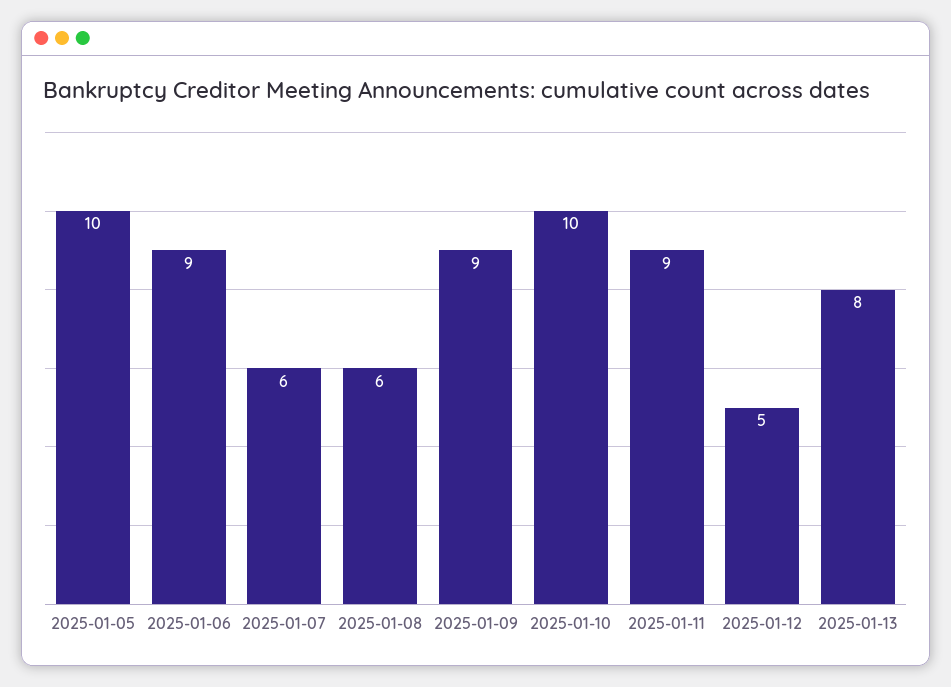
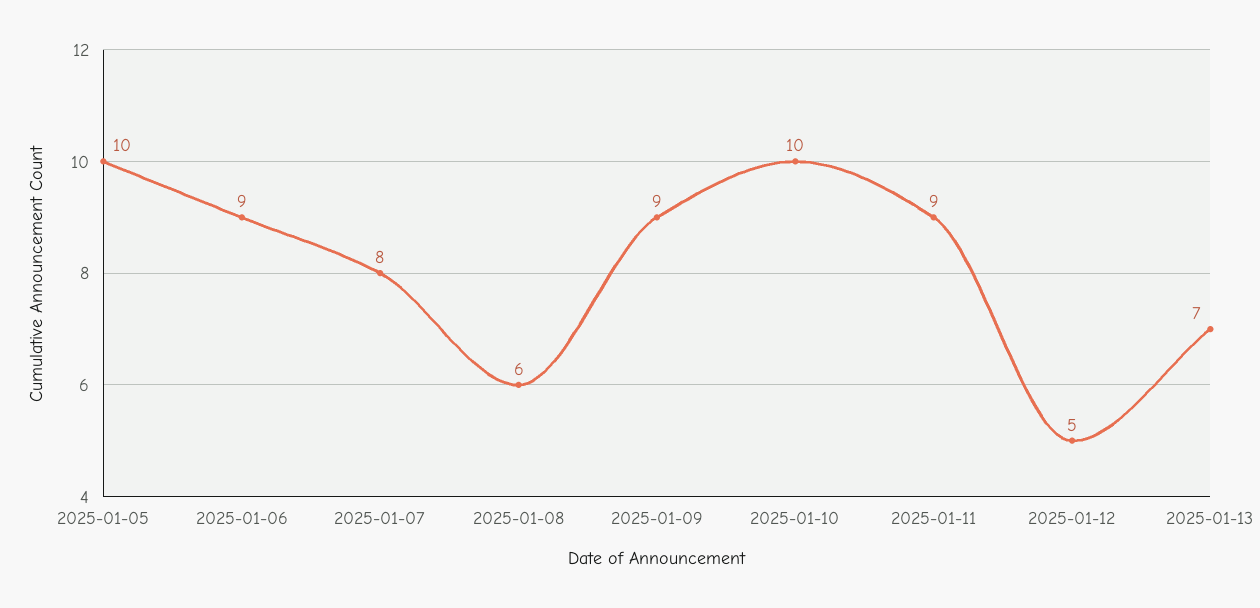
2025-01-07: 6 -> 8
2025-01-13: 8 -> 7

